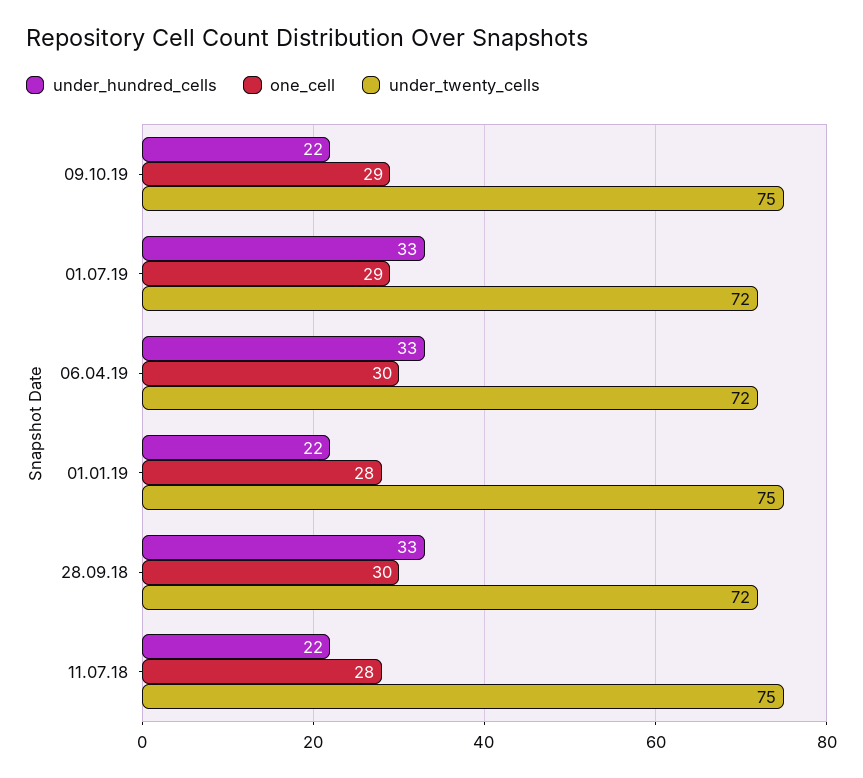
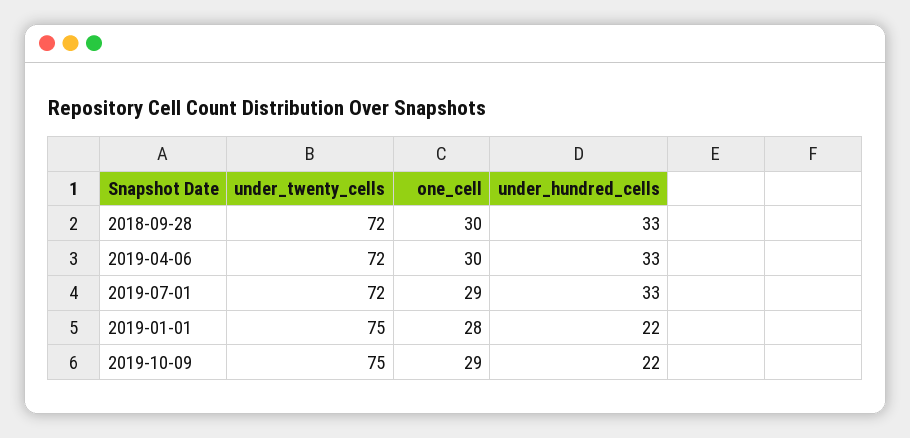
under_hundred_cells, 11.07.18: 22 -> none
one_cell, 11.07.18: 28 -> none
under_twenty_cells, 11.07.18: 75 -> none

